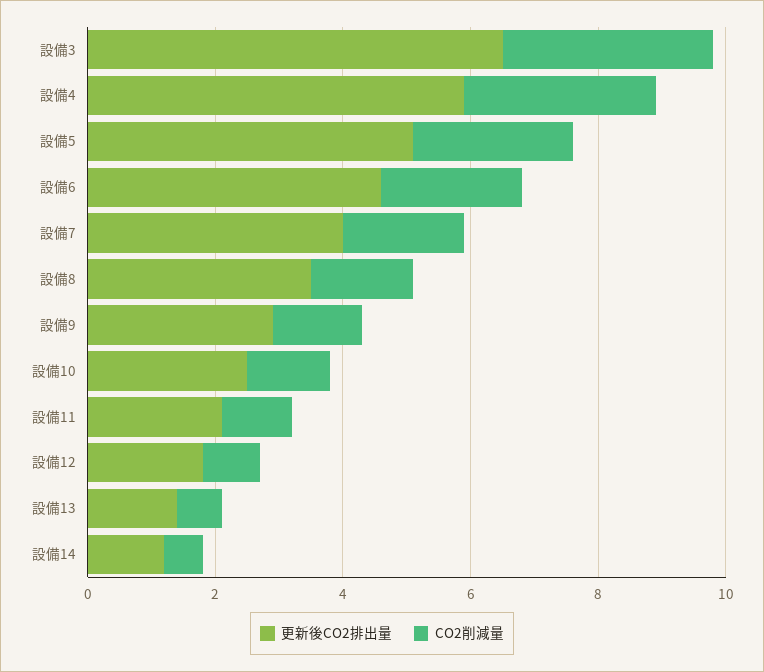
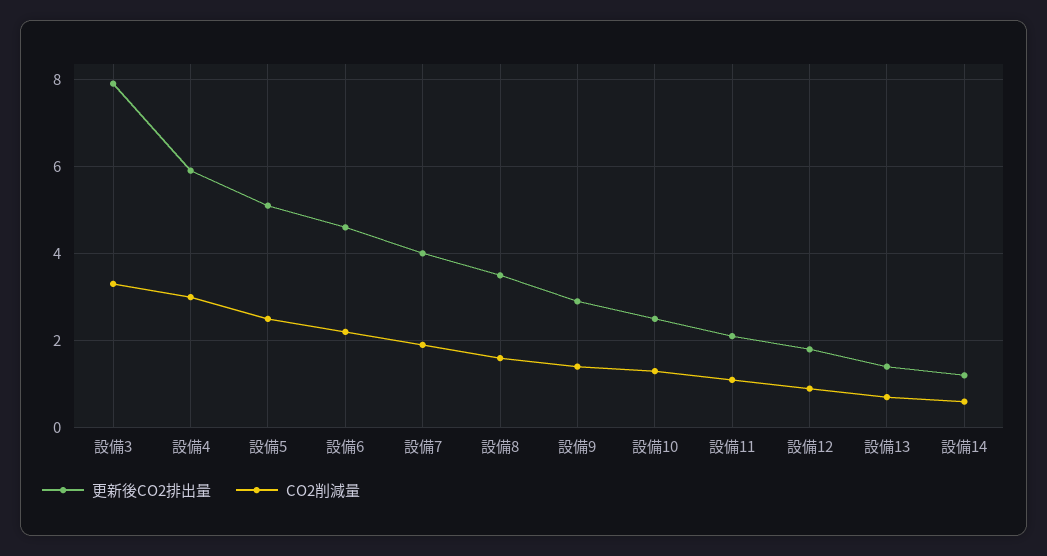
更新後CO2排出量, 設備3: 6.5 -> 8

